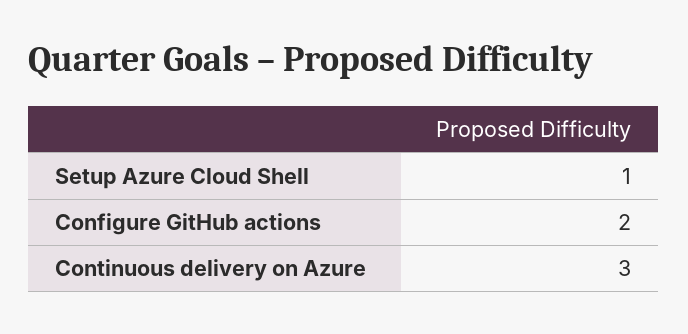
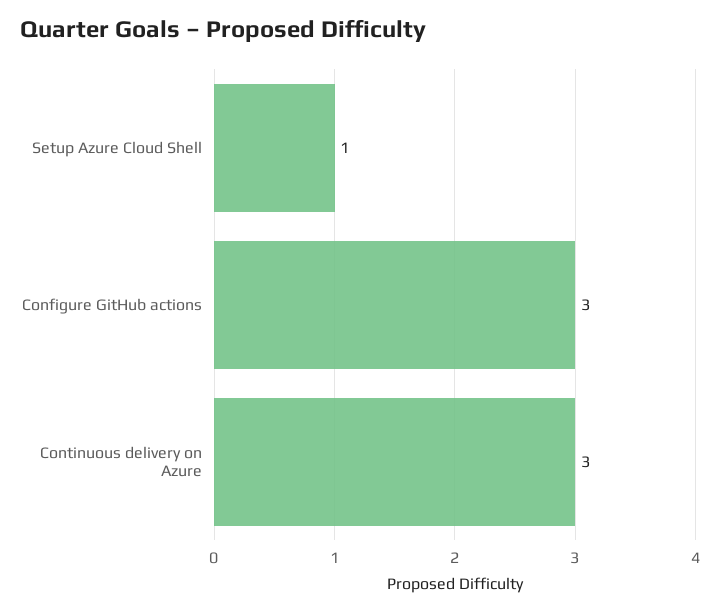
Configure GitHub actions: 2 -> 3

